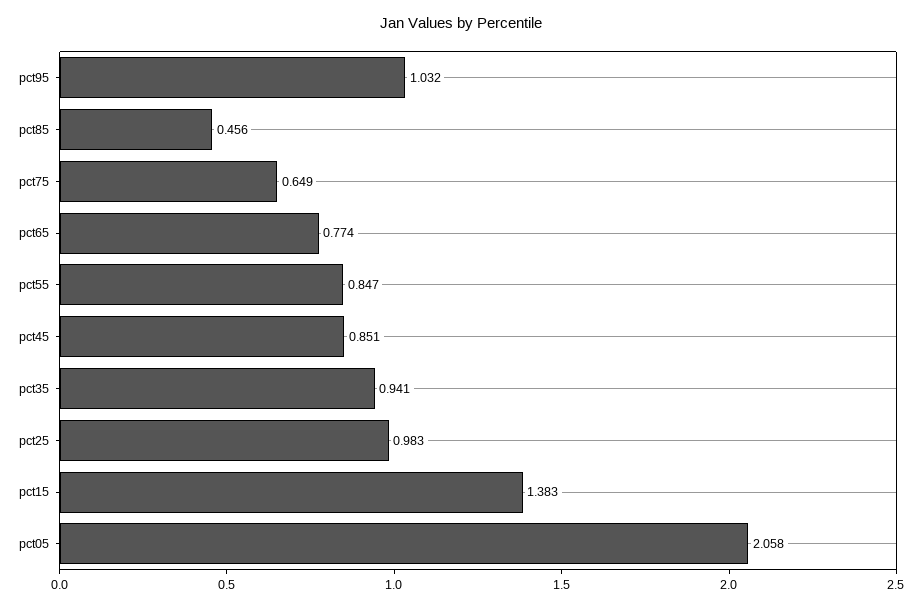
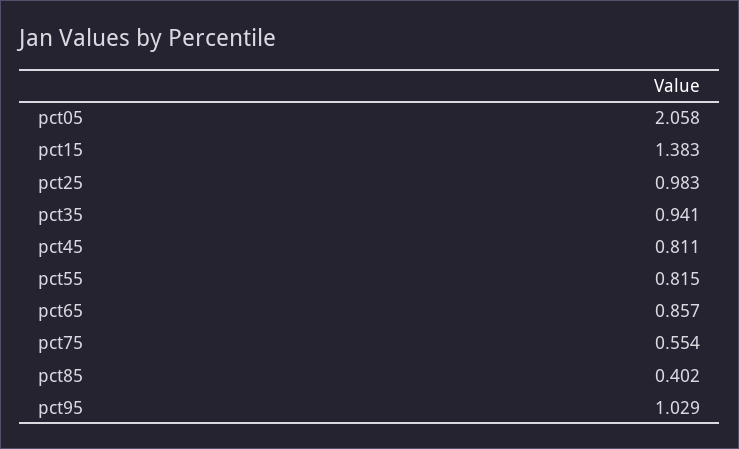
pct95: 1.032 -> 1.029
pct85: 0.456 -> 0.402
pct75: 0.649 -> 0.554
pct65: 0.774 -> 0.857
pct55: 0.847 -> 0.815
pct45: 0.851 -> 0.811

